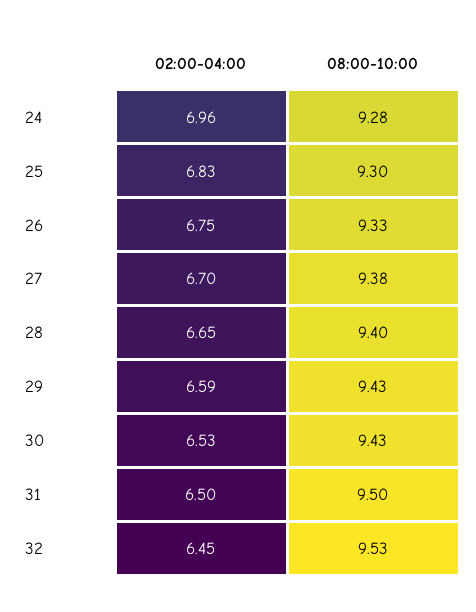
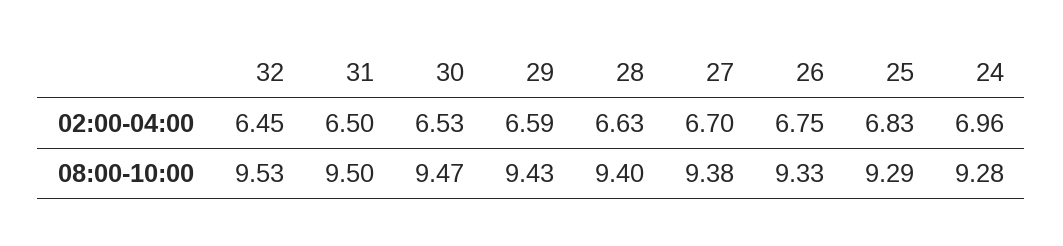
08:00-10:00, 25: 9.3 -> 9.29
02:00-04:00, 28: 6.65 -> 6.63
08:00-10:00, 30: 9.43 -> 9.47

